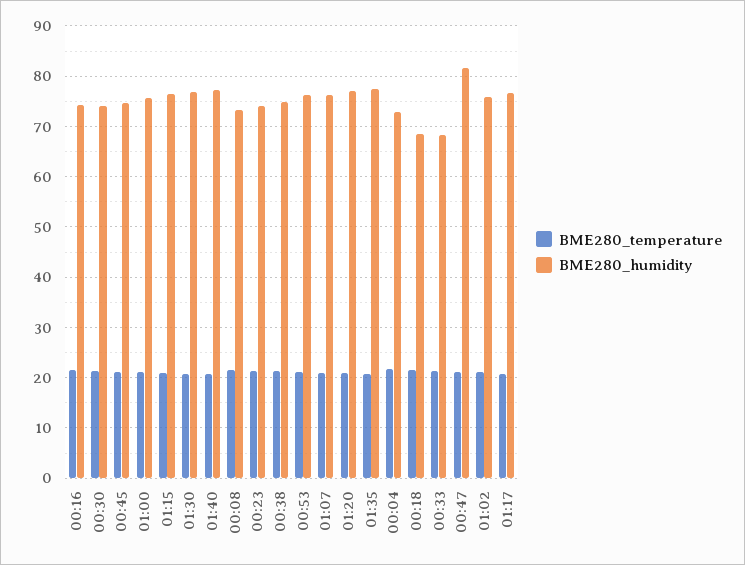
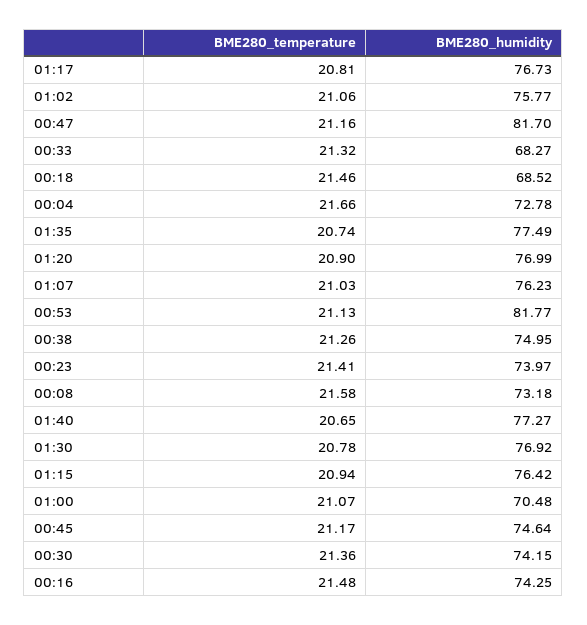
BME280_humidity, 01:00: 76 -> 70.48
BME280_humidity, 00:53: 76 -> 81.77

